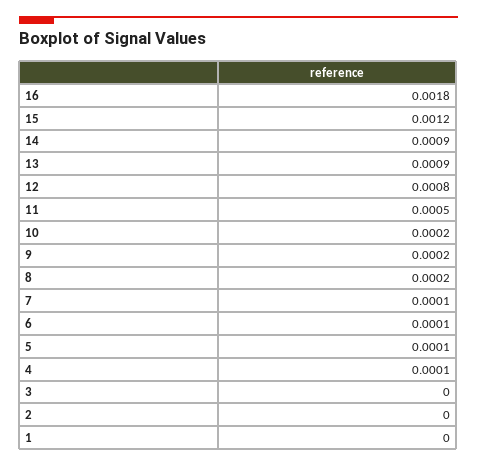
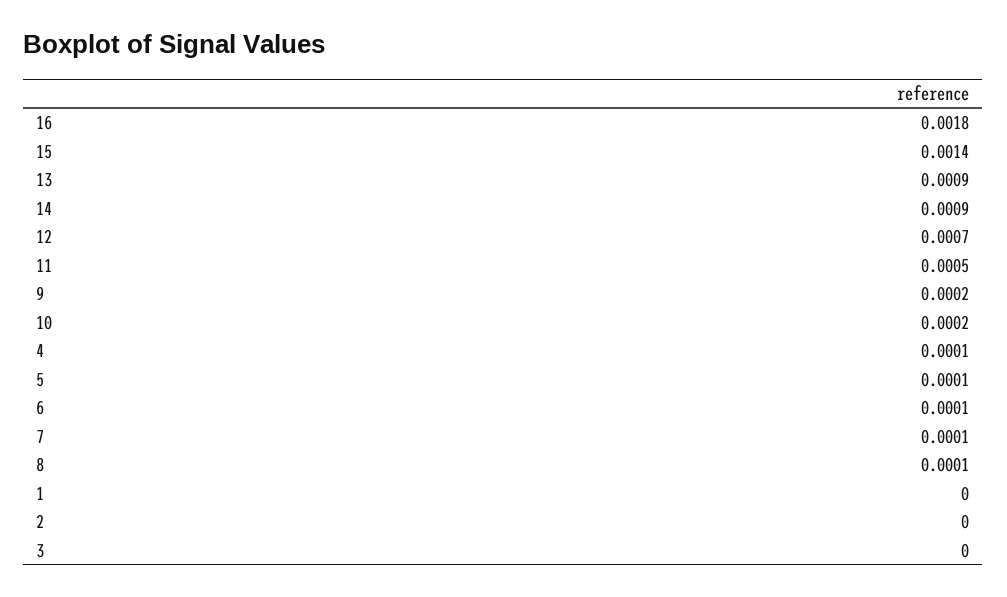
15: 0.0012 -> 0.0014
12: 0.0008 -> 0.0007
8: 0.0002 -> 0.0001

